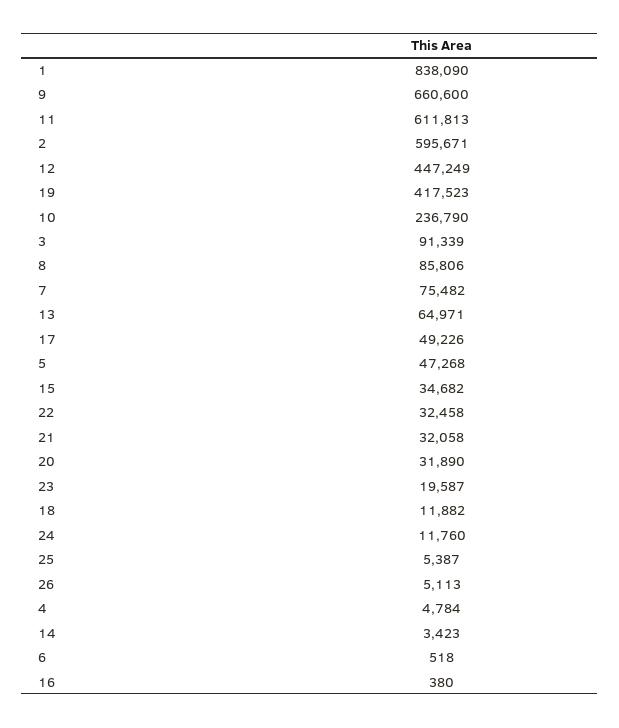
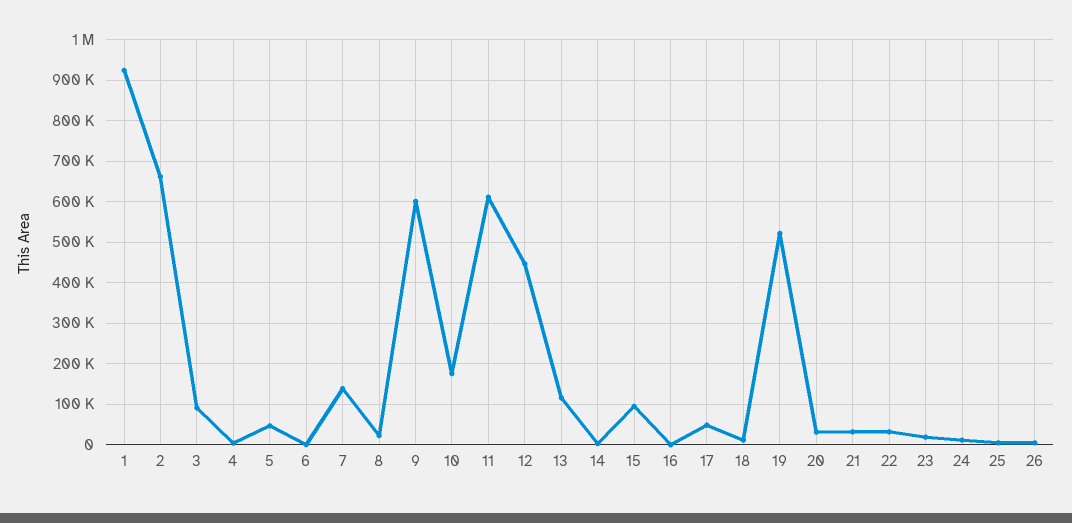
1: 838090 -> 920000
9: 660600 -> 600000
2: 595671 -> 660000
19: 417523 -> 520000
10: 236790 -> 180000
8: 85806 -> 20000
7: 75482 -> 140000
13: 64971 -> 120000
15: 34682 -> 100000

